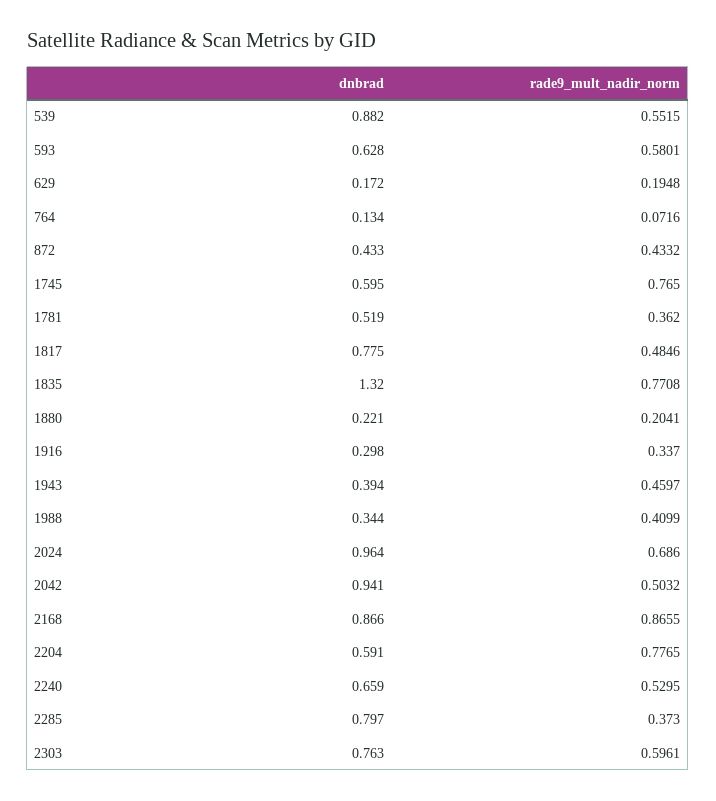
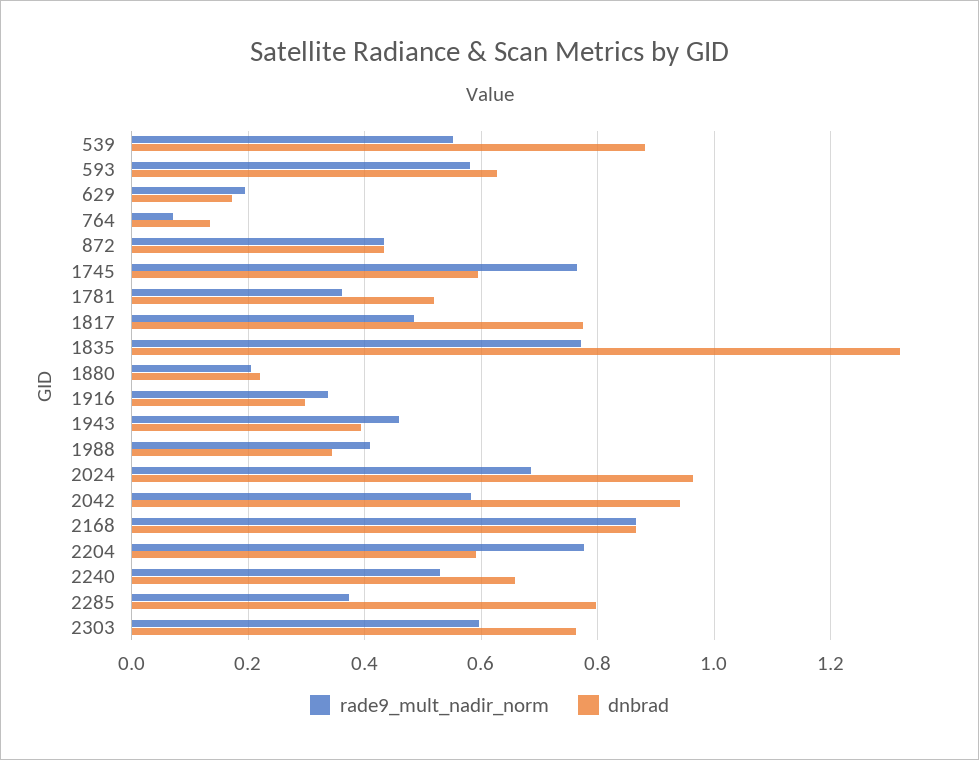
rade9_mult_nadir_norm, 2042: 0.5032 -> 0.58

